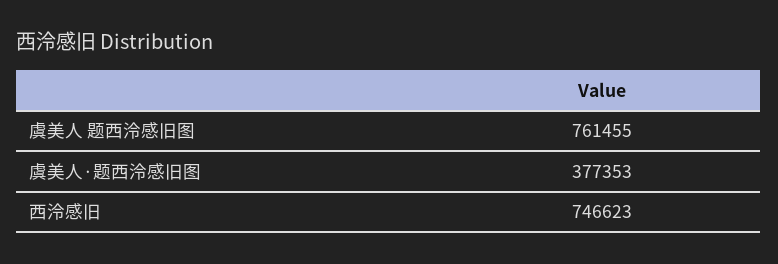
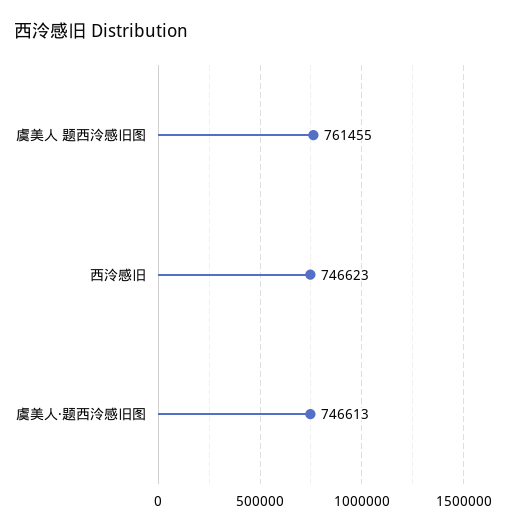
虞美人·题西泠感旧图: 377353 -> 746613

